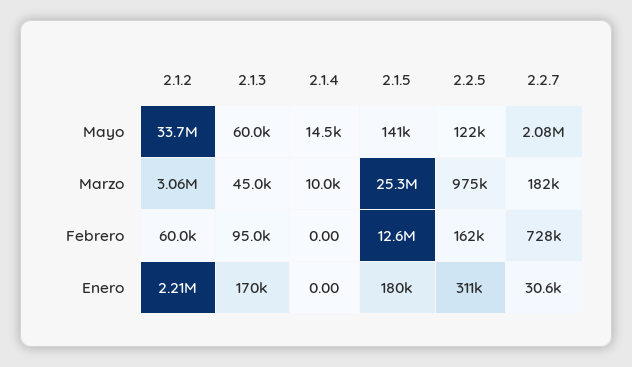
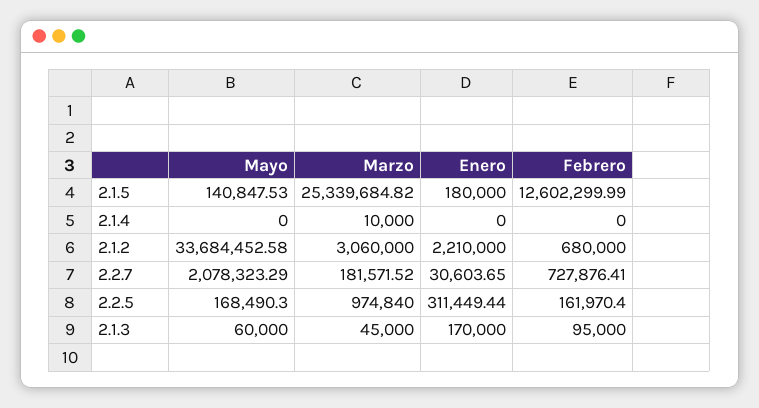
2.1.4, Mayo: 14500 -> 0
2.2.5, Mayo: 122000 -> 168490.3
2.1.2, Febrero: 60000 -> 680000

